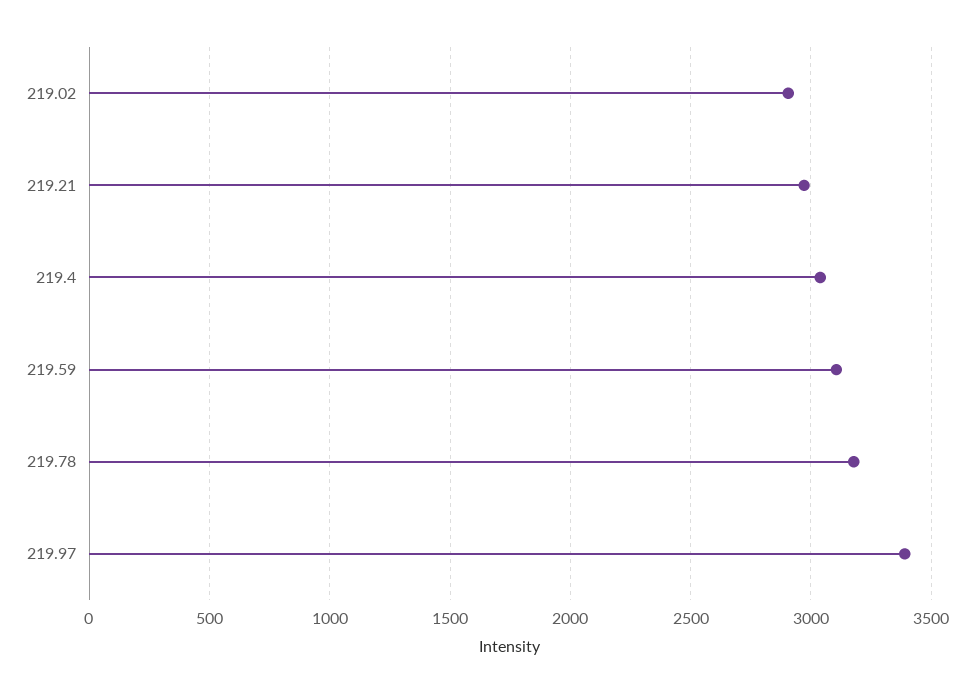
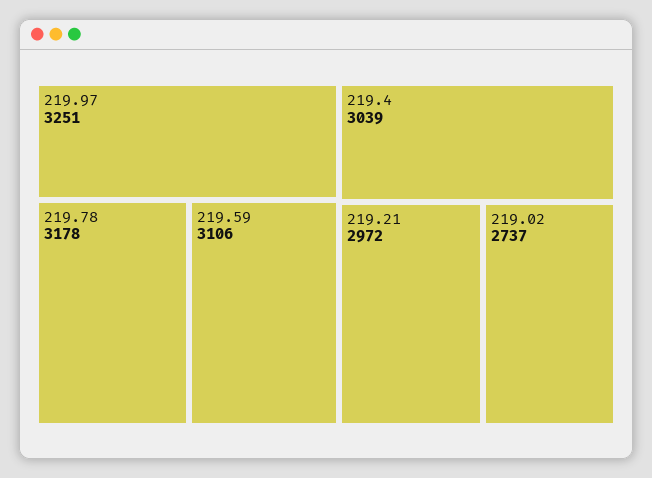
219.02: 2900 -> 2737
219.97: 3400 -> 3251

